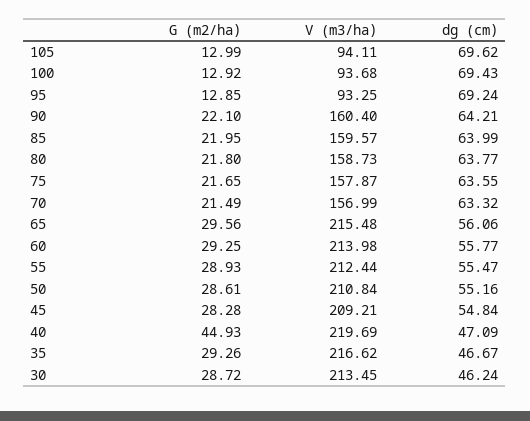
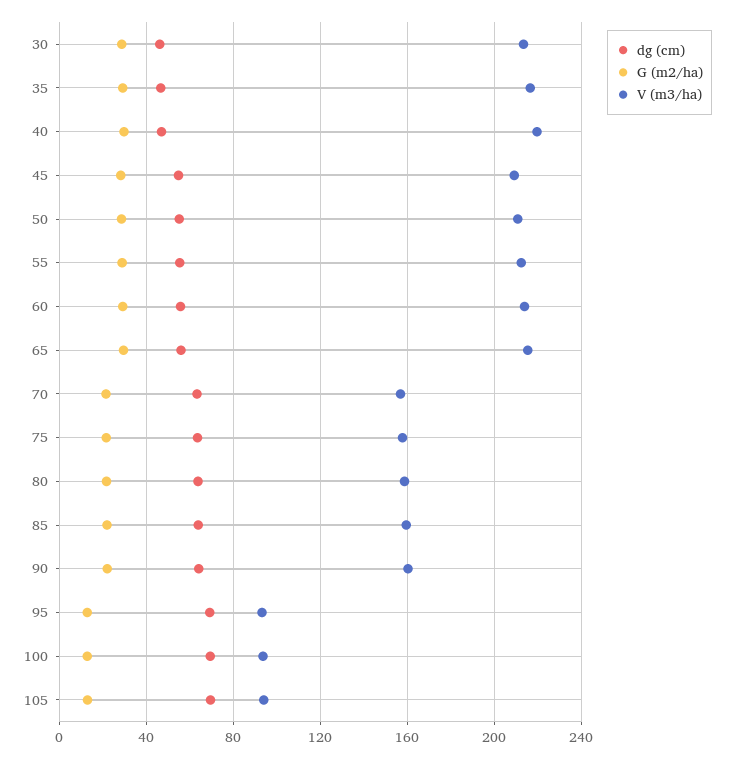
G (m2/ha), 40: 44.93 -> 30

